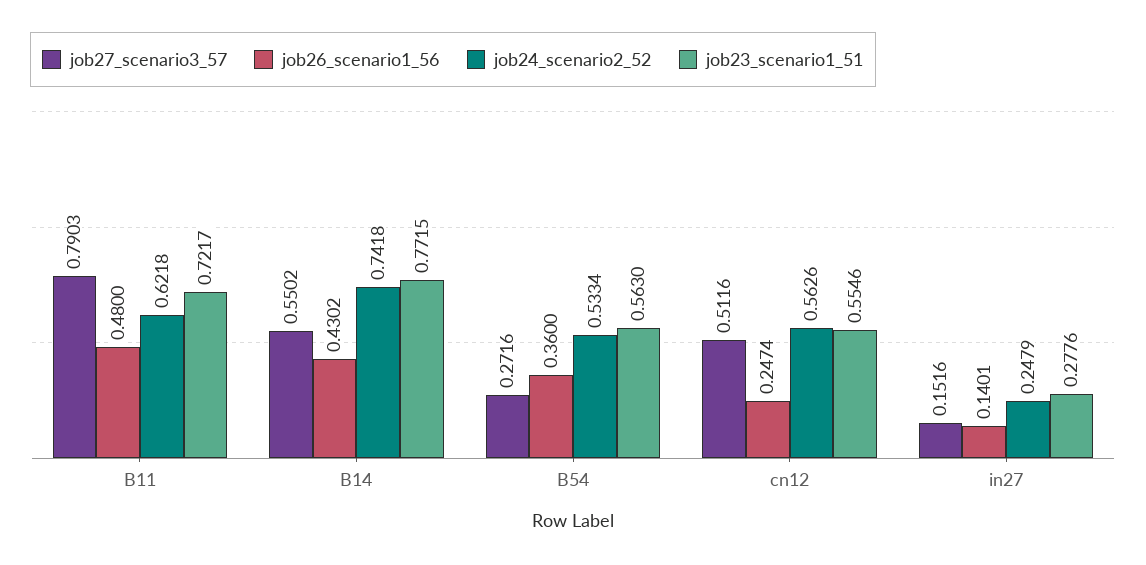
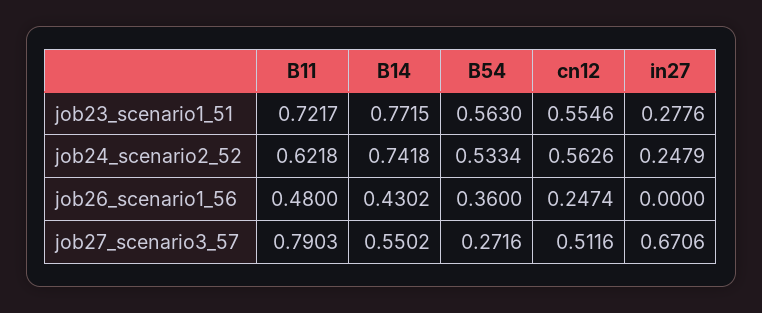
job27_scenario3_57, in27: 0.1516 -> 0.6706
job26_scenario1_56, in27: 0.1401 -> 0

